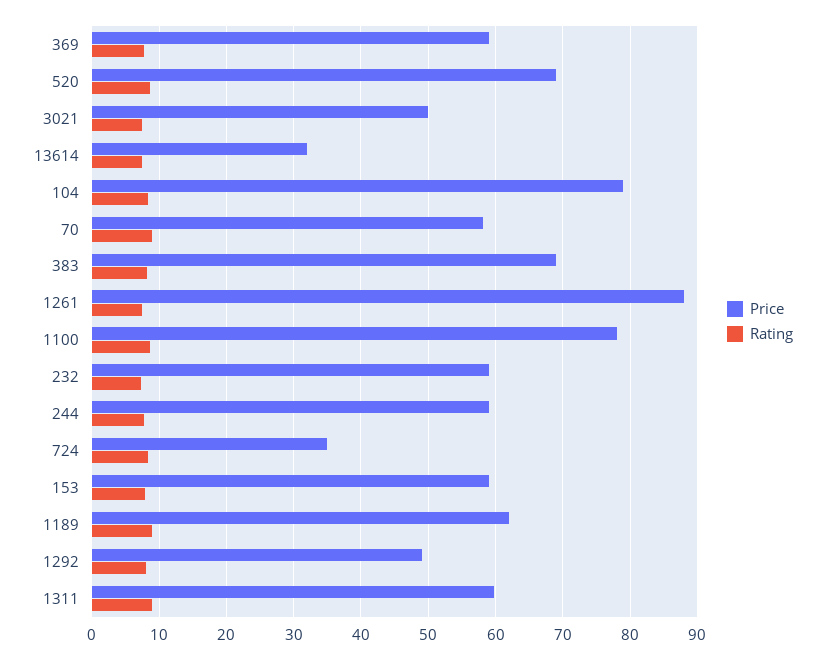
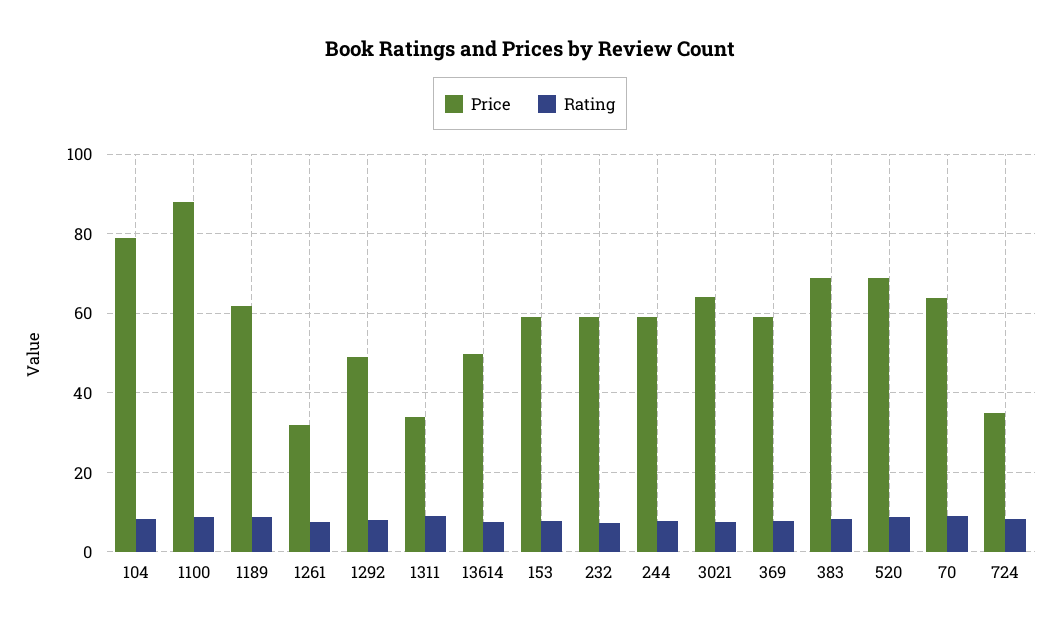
Price, 3021: 50 -> 64
Price, 13614: 32 -> 50
Price, 70: 58 -> 64
Price, 1261: 88 -> 32
Price, 1100: 78 -> 88
Price, 1311: 60 -> 34

